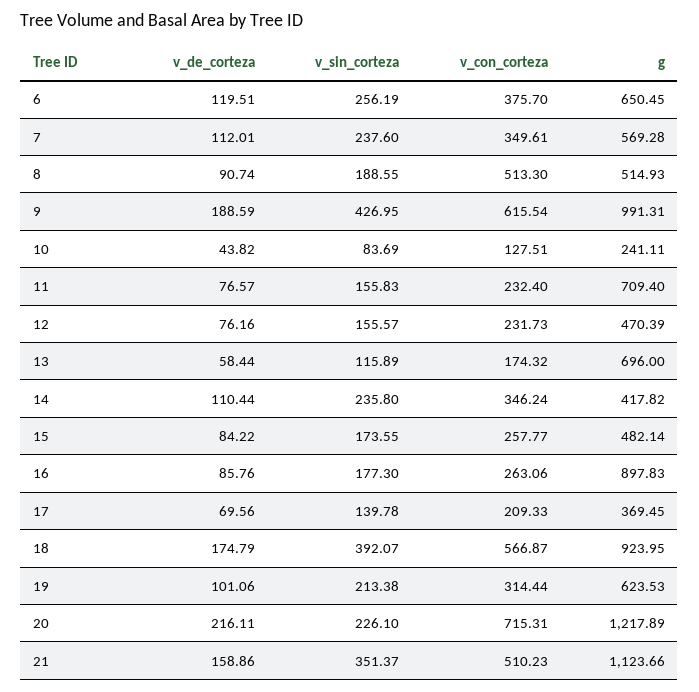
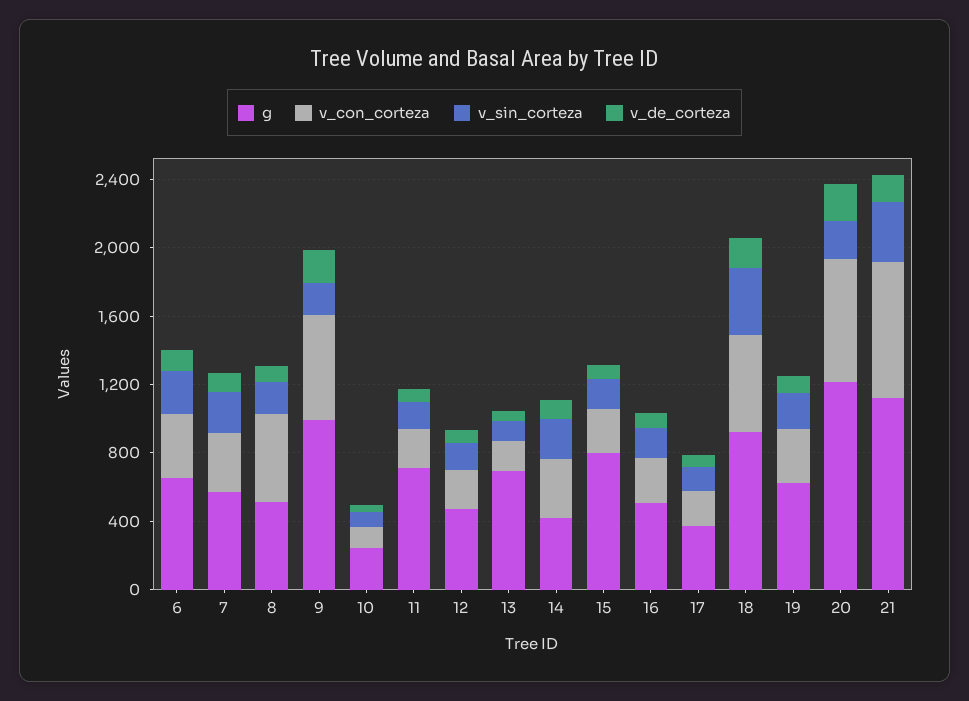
v_sin_corteza, 9: 426.95 -> 200
g, 15: 482.14 -> 800
g, 16: 897.83 -> 500
v_con_corteza, 21: 510.23 -> 800

